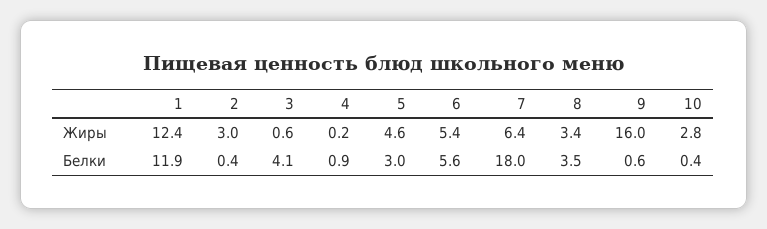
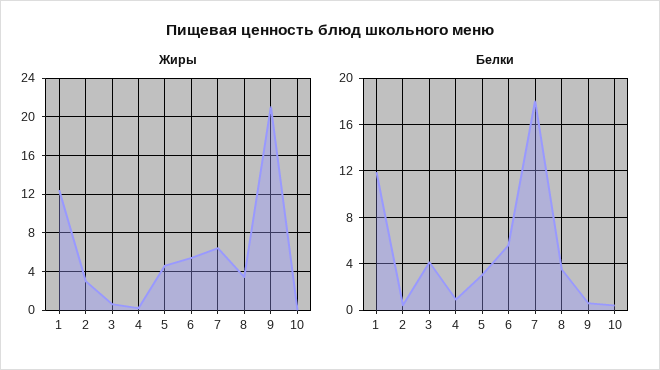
Жиры, 9: 16 -> 21
Жиры, 10: 2.8 -> 0

